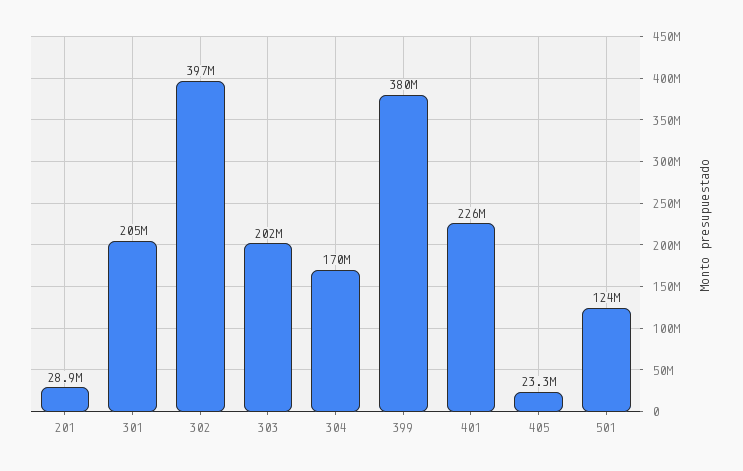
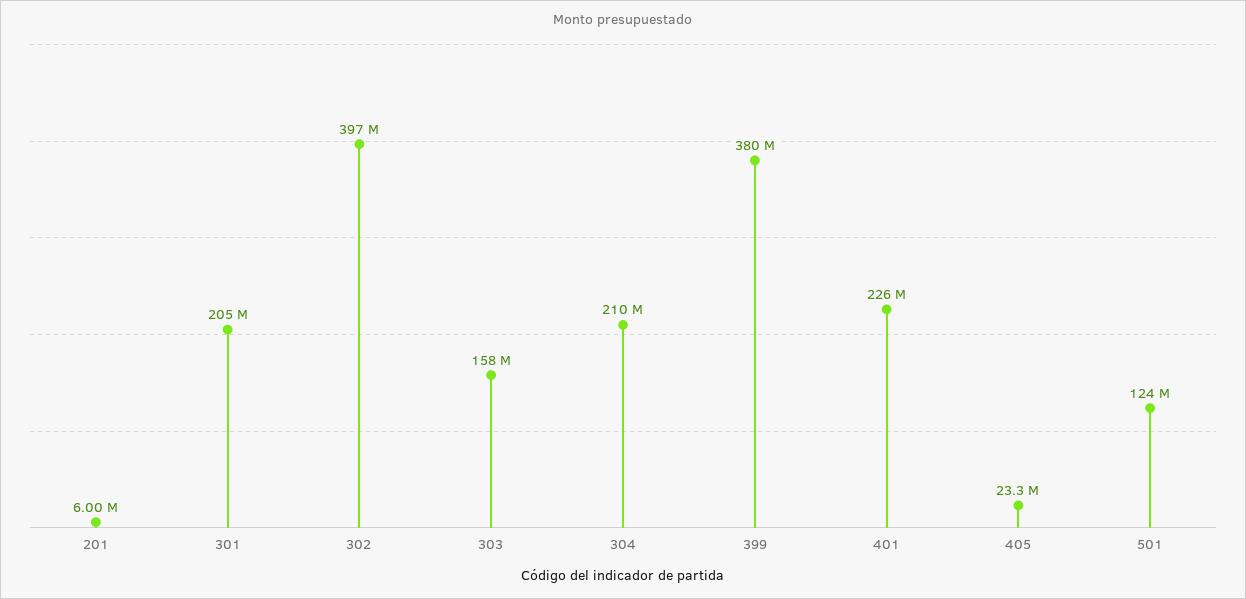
201: 28900000 -> 6000000
303: 202000000 -> 158000000
304: 170000000 -> 210000000

